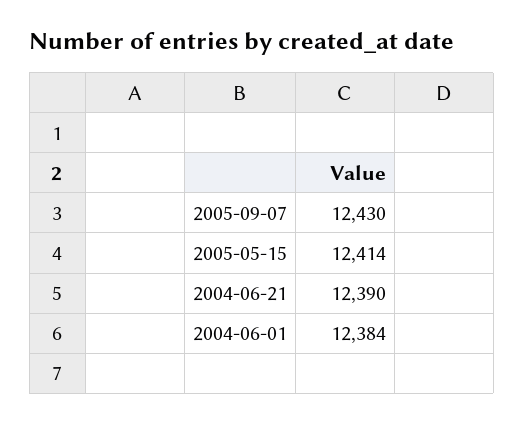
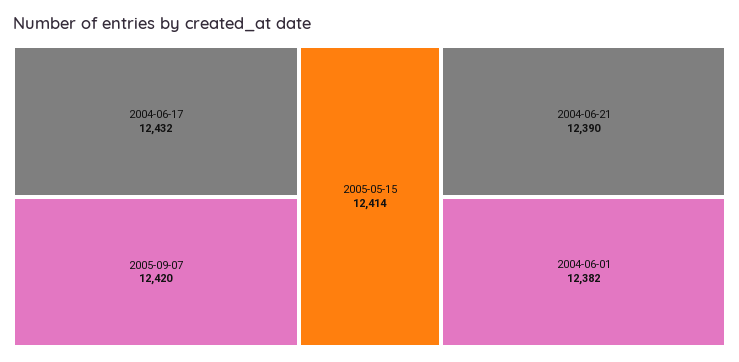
2005-09-07: 12430 -> 12420
2004-06-01: 12384 -> 12382
2004-06-17: none -> 12432

